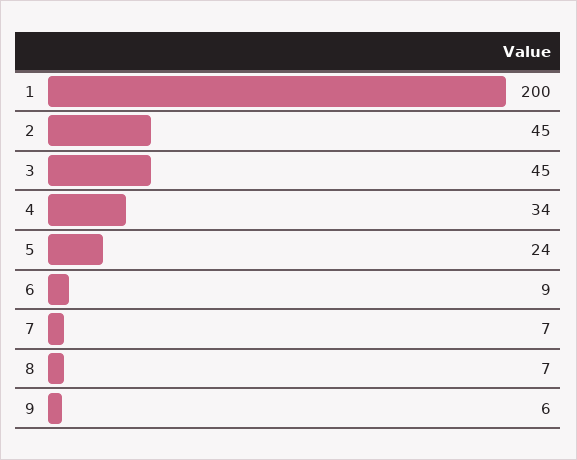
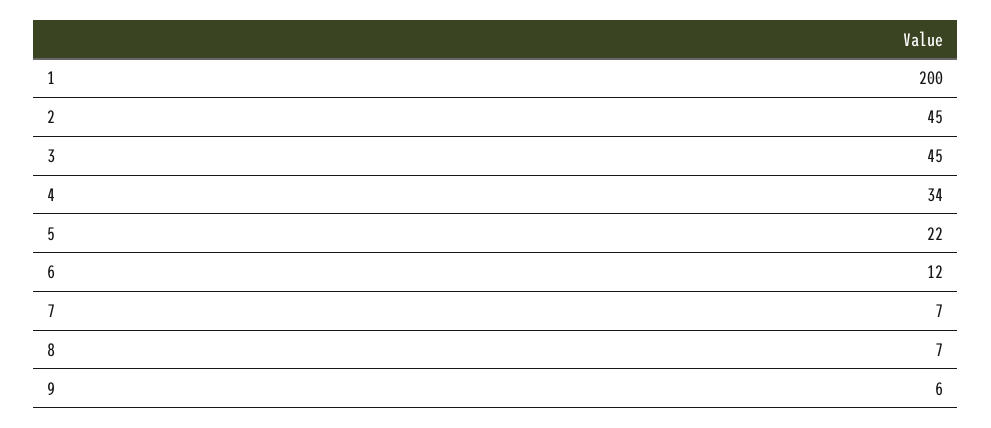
5: 24 -> 22
6: 9 -> 12

